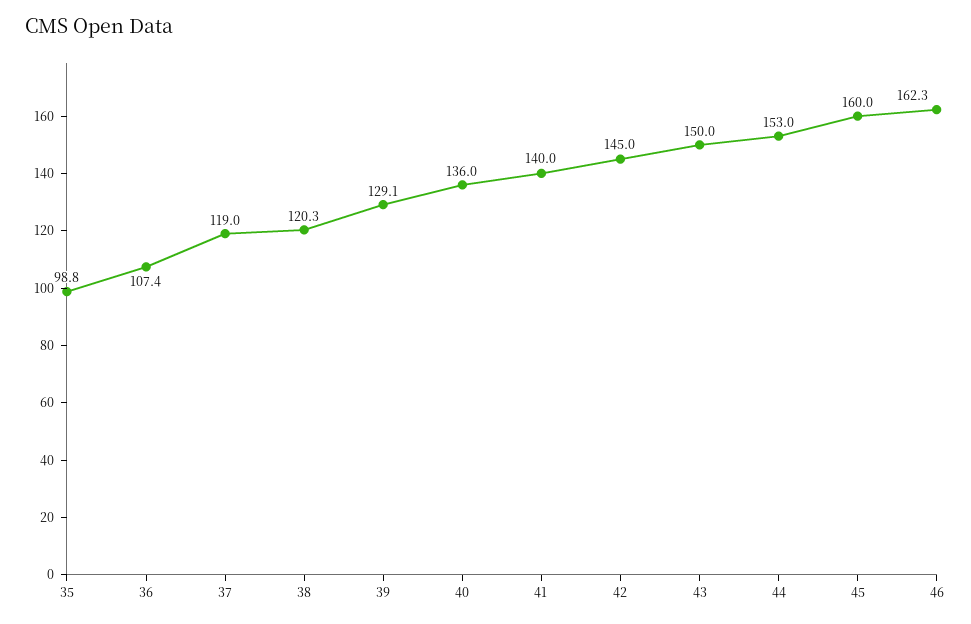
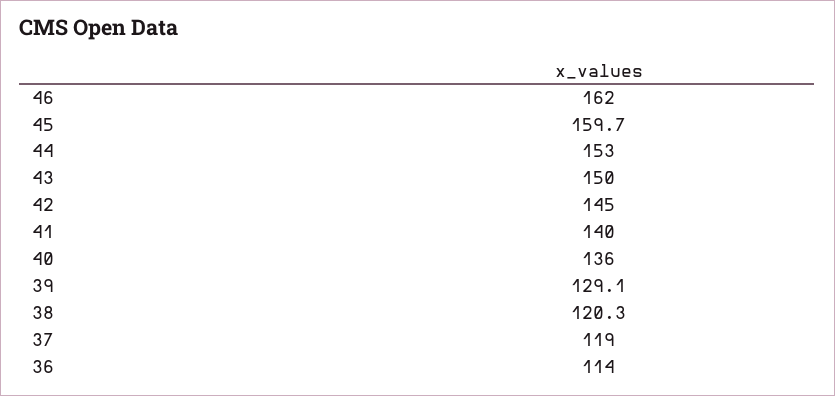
35: 98.8 -> none
36: 107.4 -> 114
45: 160 -> 159.7
46: 162.3 -> 162

